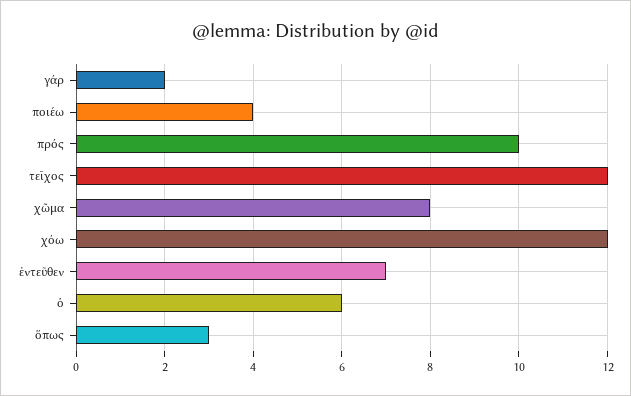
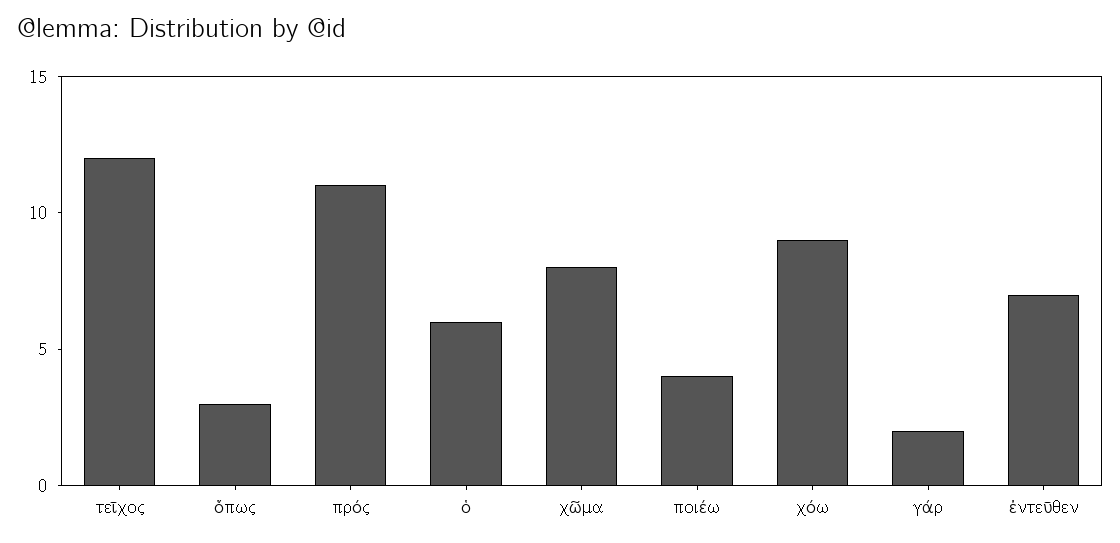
πρός: 10 -> 11
χόω: 12 -> 9

